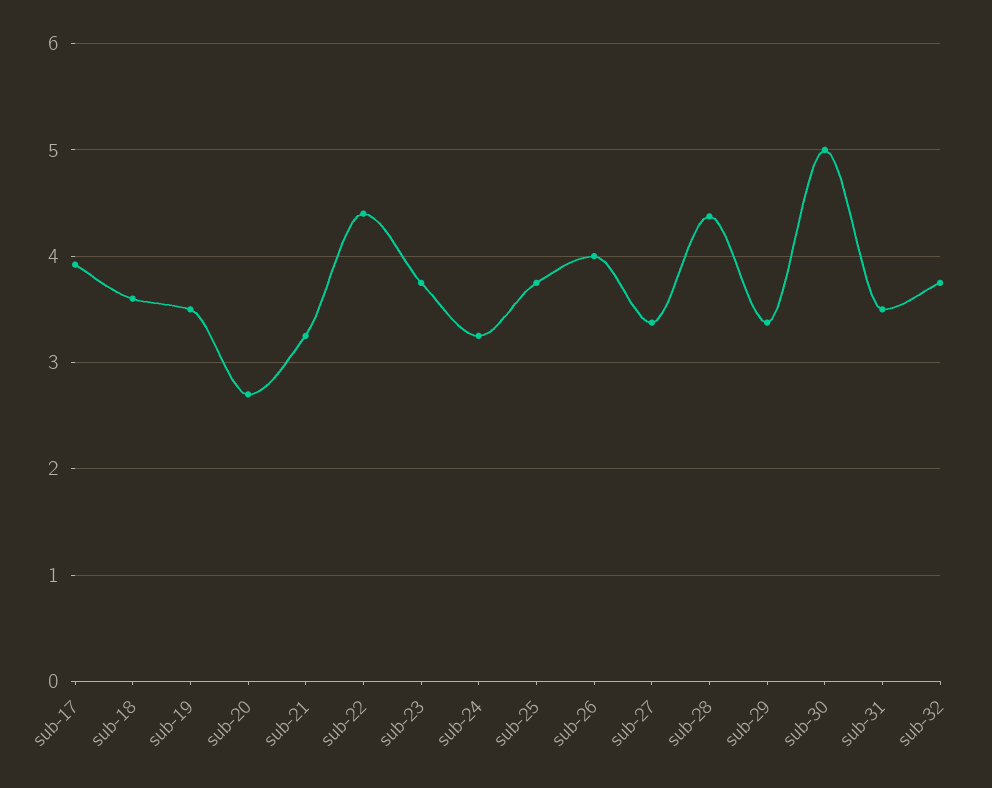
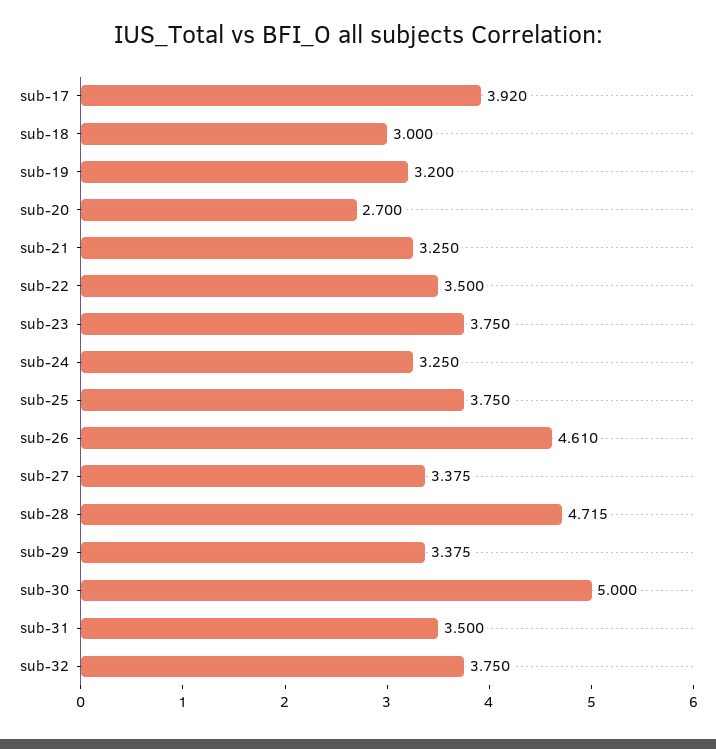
sub-18: 3.6 -> 3
sub-19: 3.5 -> 3.2
sub-22: 4.4 -> 3.5
sub-26: 4 -> 4.61
sub-28: 4.4 -> 4.715

